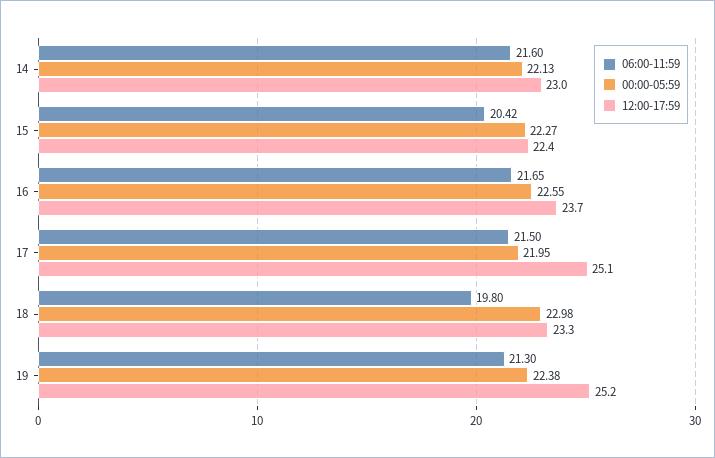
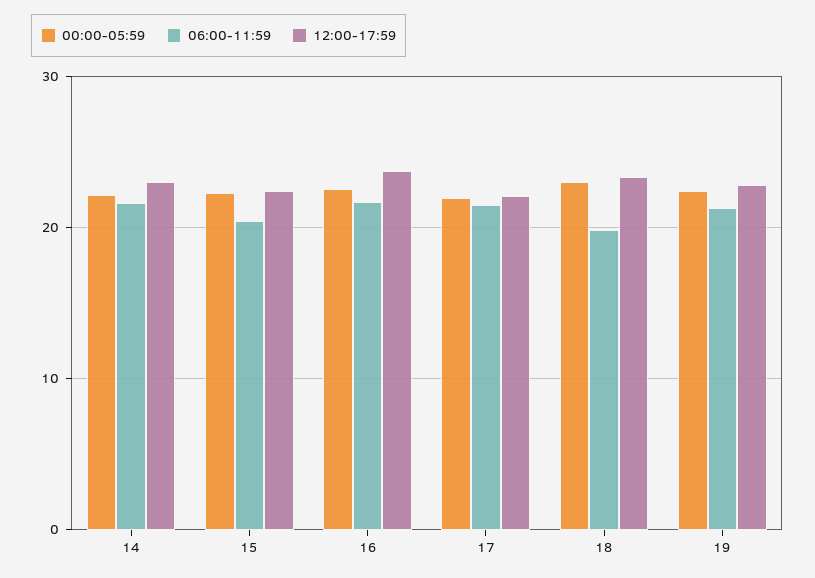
12:00-17:59, 17: 25.1 -> 22
12:00-17:59, 19: 25.2 -> 23

